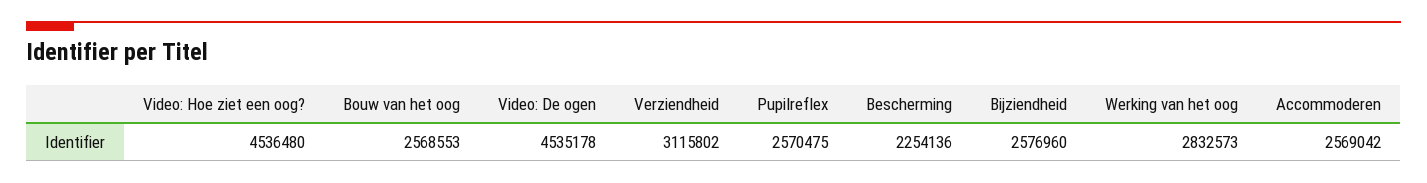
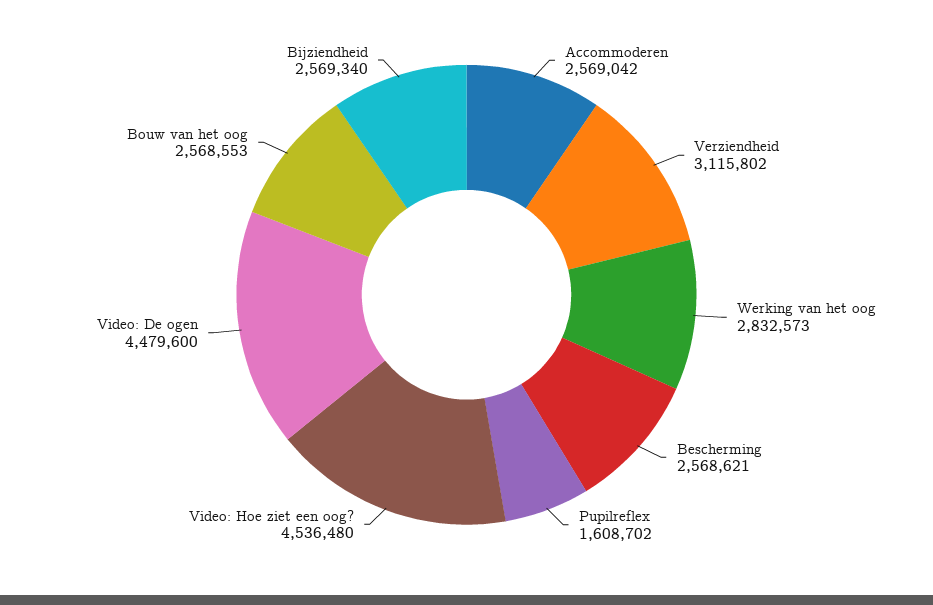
Video: De ogen: 4535178 -> 4479600
Pupilreflex: 2570475 -> 1608702
Bescherming: 2254136 -> 2568621
Bijziendheid: 2576960 -> 2569340

